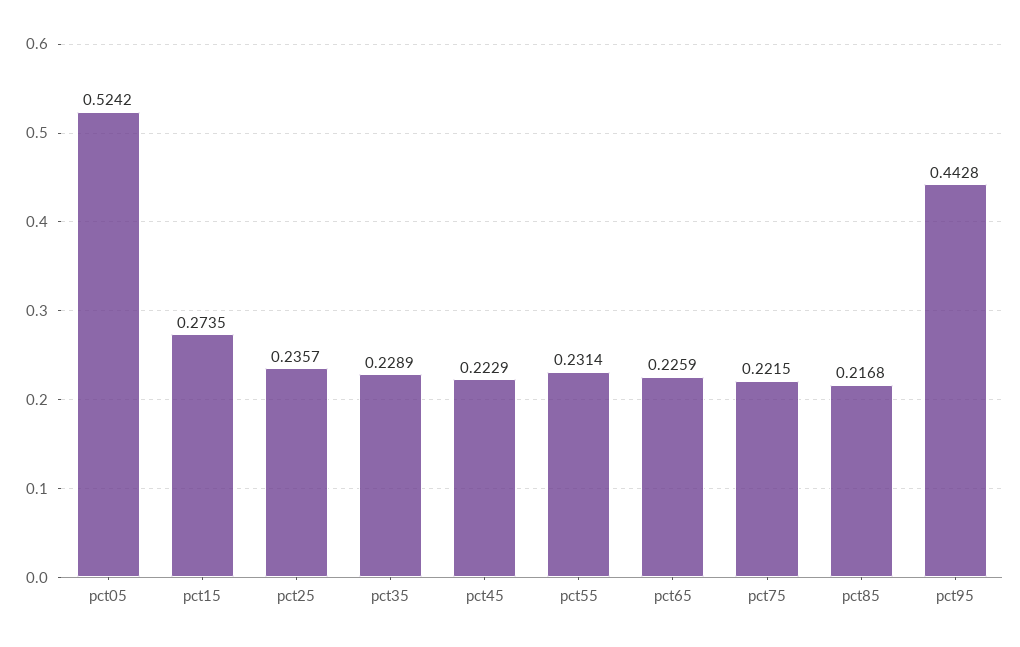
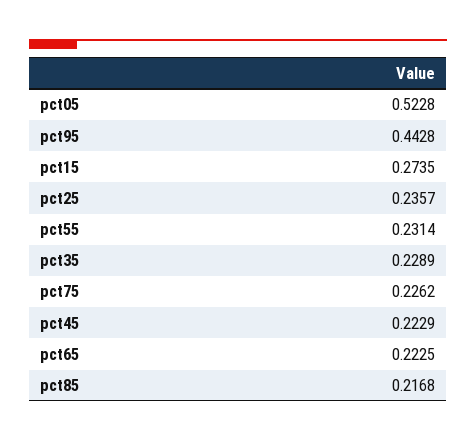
pct05: 0.5242 -> 0.5228
pct65: 0.2259 -> 0.2225
pct75: 0.2215 -> 0.2262

